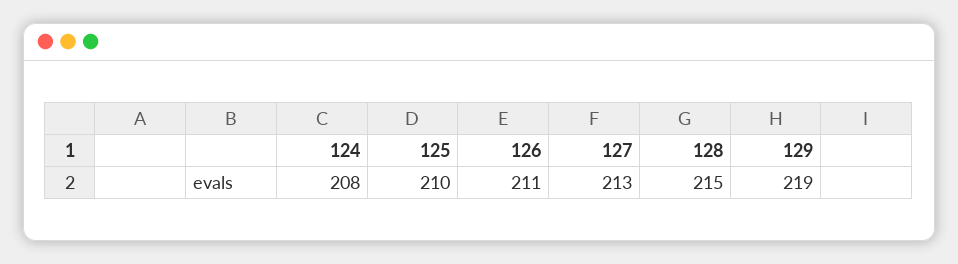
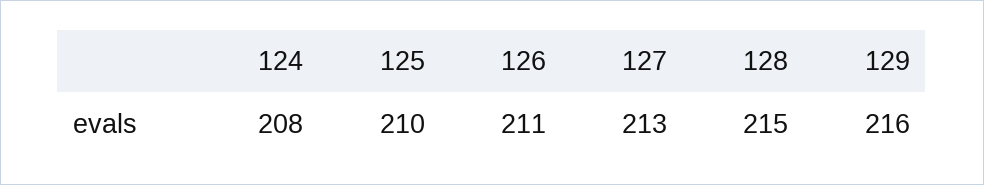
129: 219 -> 216

